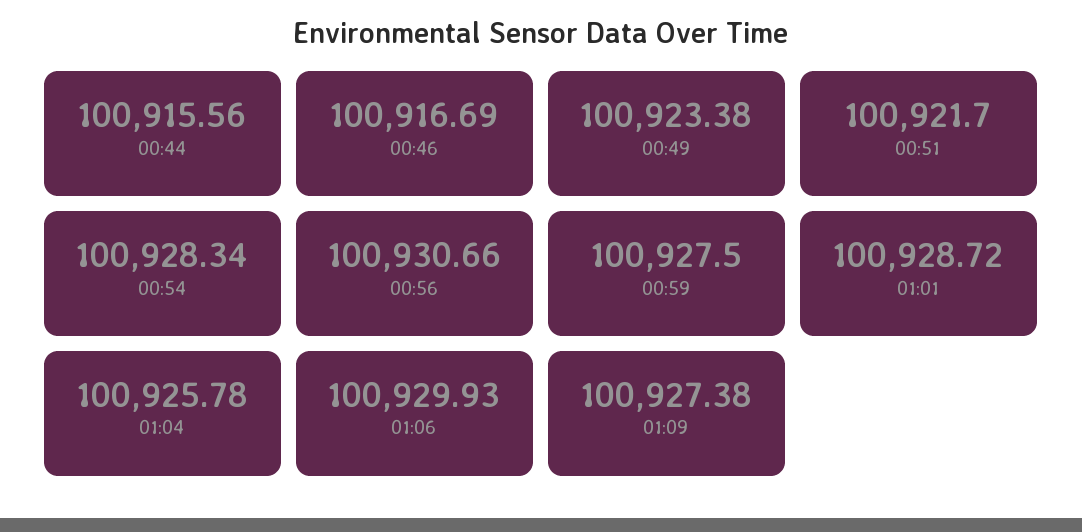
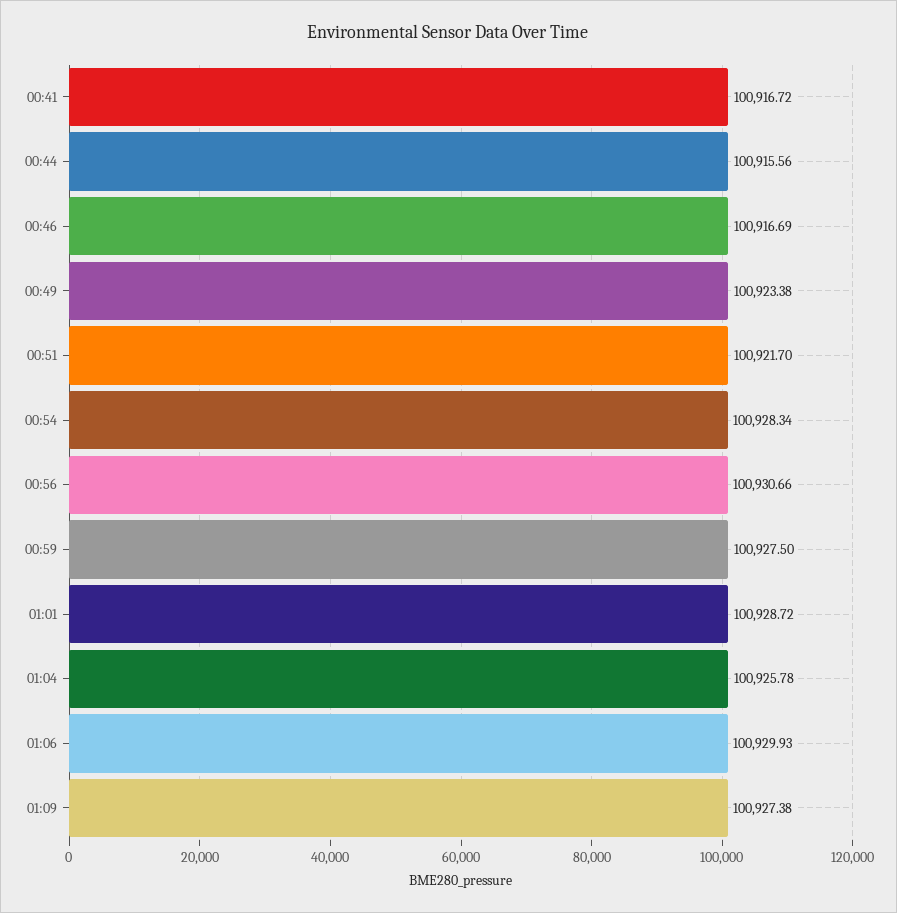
00:41: none -> 100916.72

